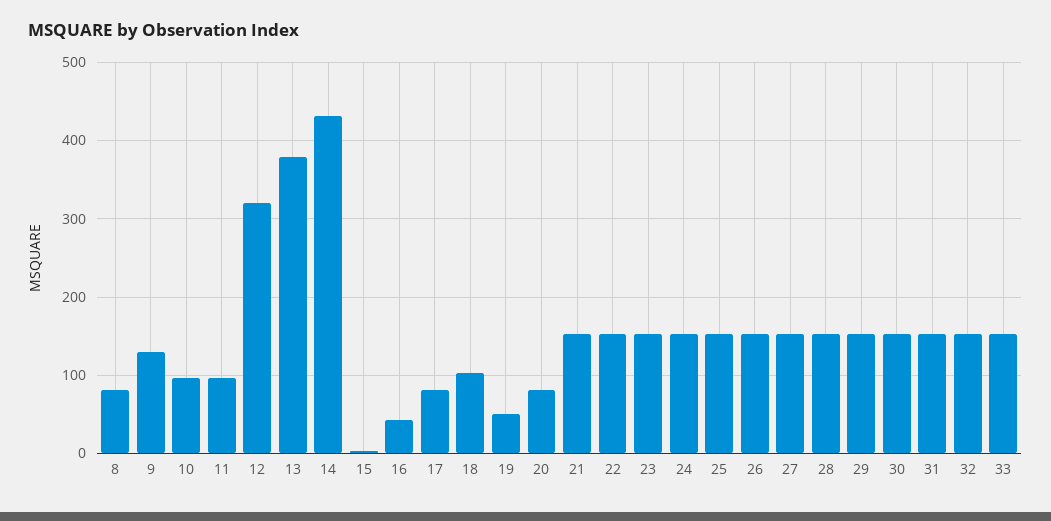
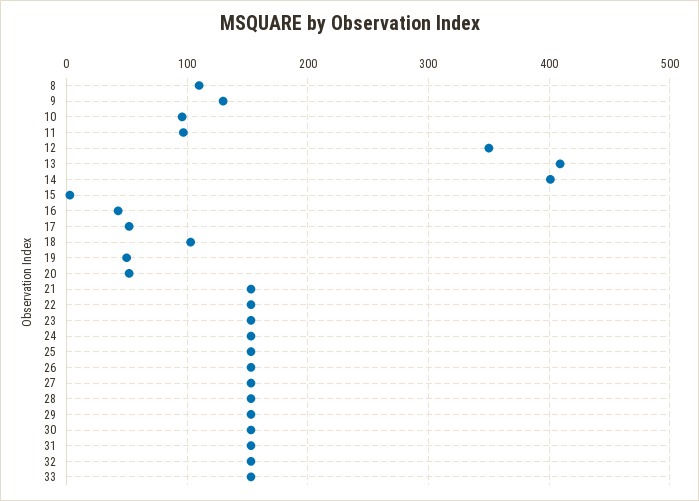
8: 80 -> 110
12: 320 -> 350
13: 380 -> 410
14: 430 -> 400
17: 80 -> 50
20: 80 -> 50

